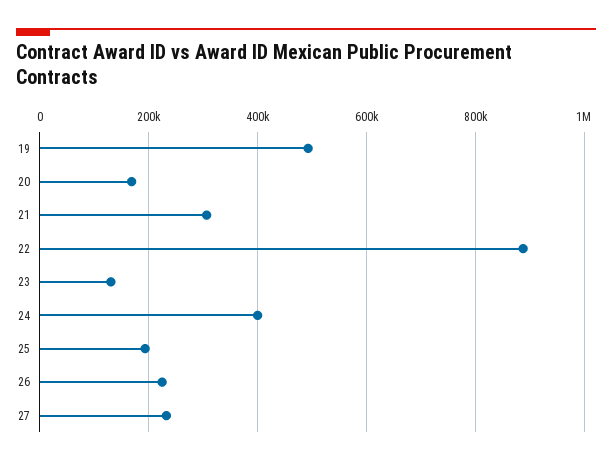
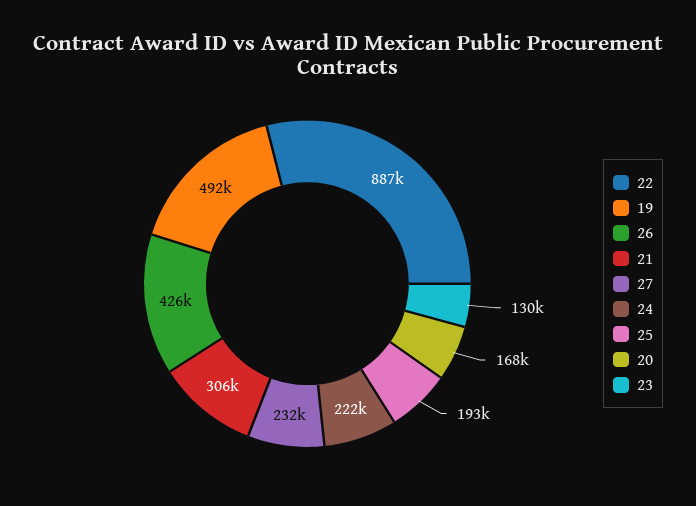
24: 400000 -> 222000
26: 220000 -> 426000

